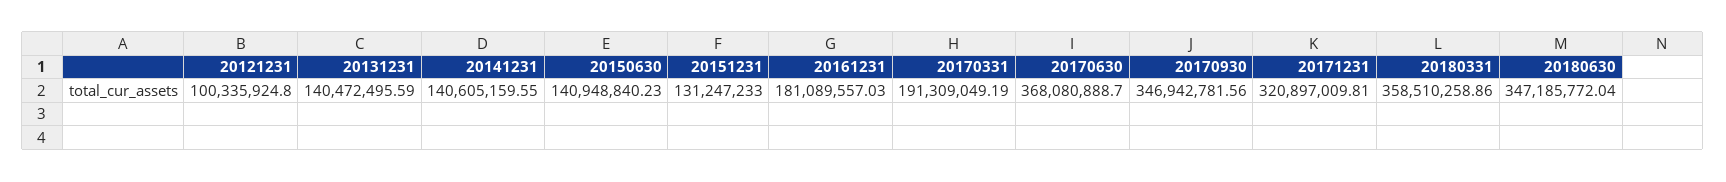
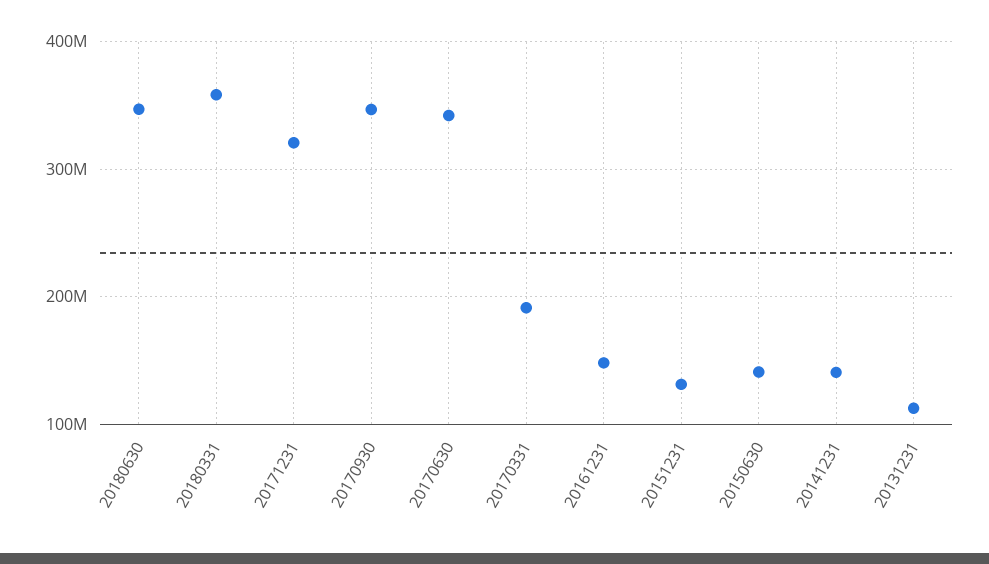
20121231: 100335924.8 -> none
20131231: 140472495.59 -> 110000000
20161231: 181089557.03 -> 150000000
20170630: 368080888.7 -> 340000000

